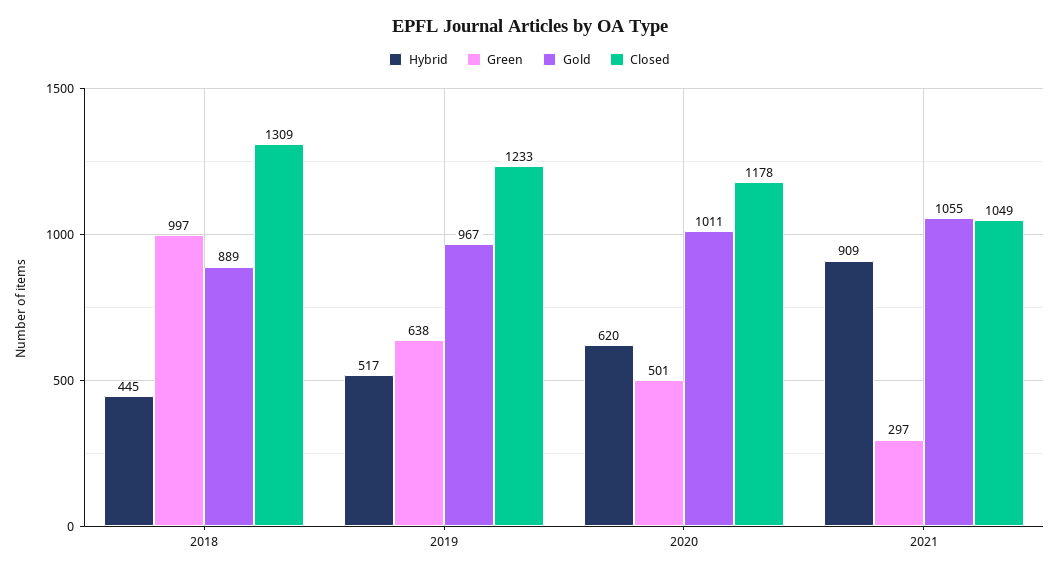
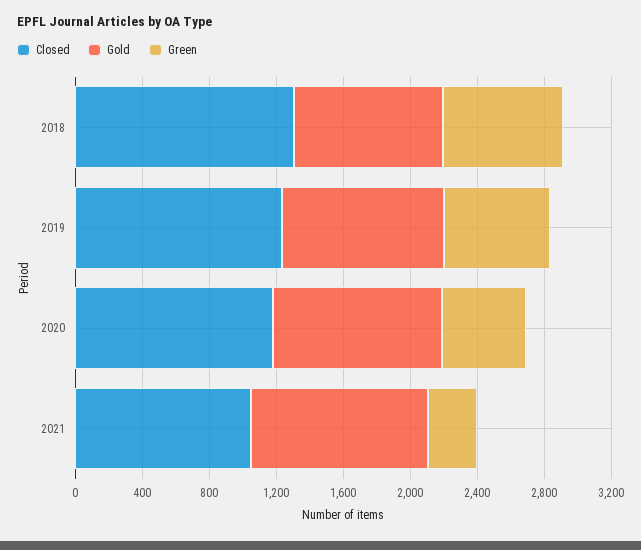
Hybrid, 2018: 445 -> none
Green, 2018: 997 -> 700
Hybrid, 2019: 517 -> none
Hybrid, 2020: 620 -> none
Hybrid, 2021: 909 -> none

